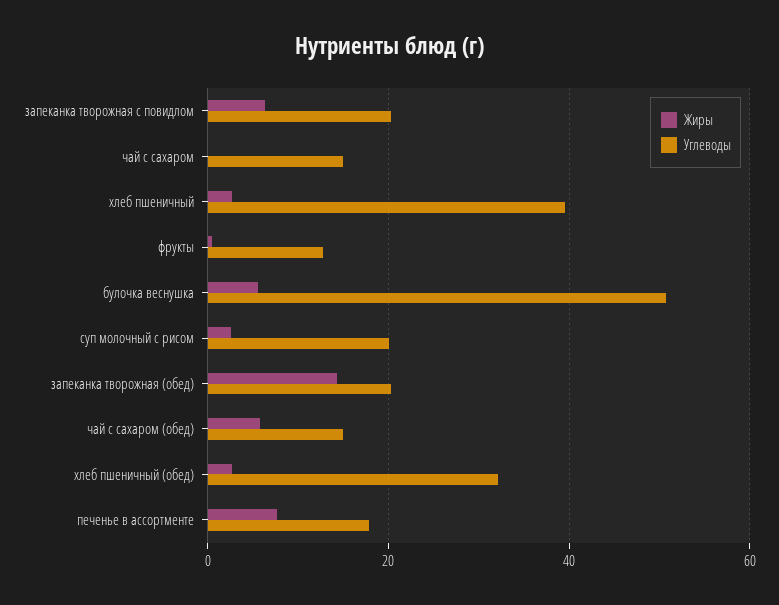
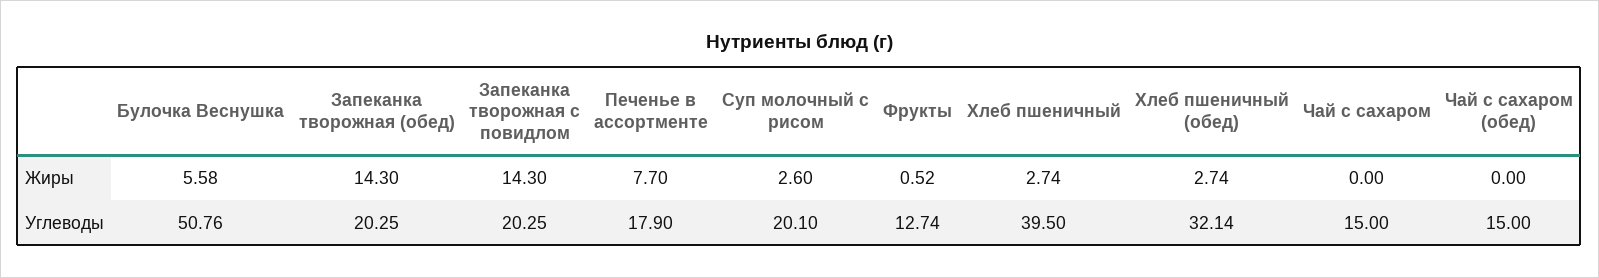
Жиры, запеканка творожная с повидлом: 6 -> 14.3
Жиры, чай с сахаром (обед): 6 -> 0

